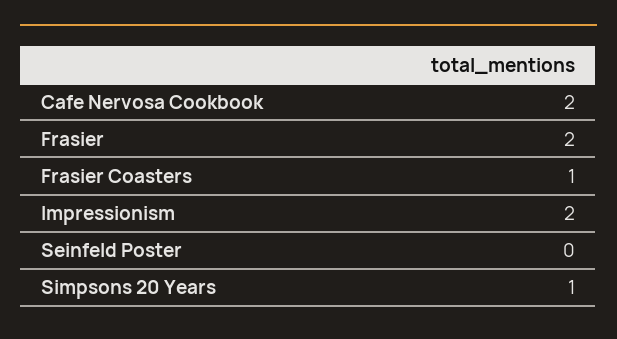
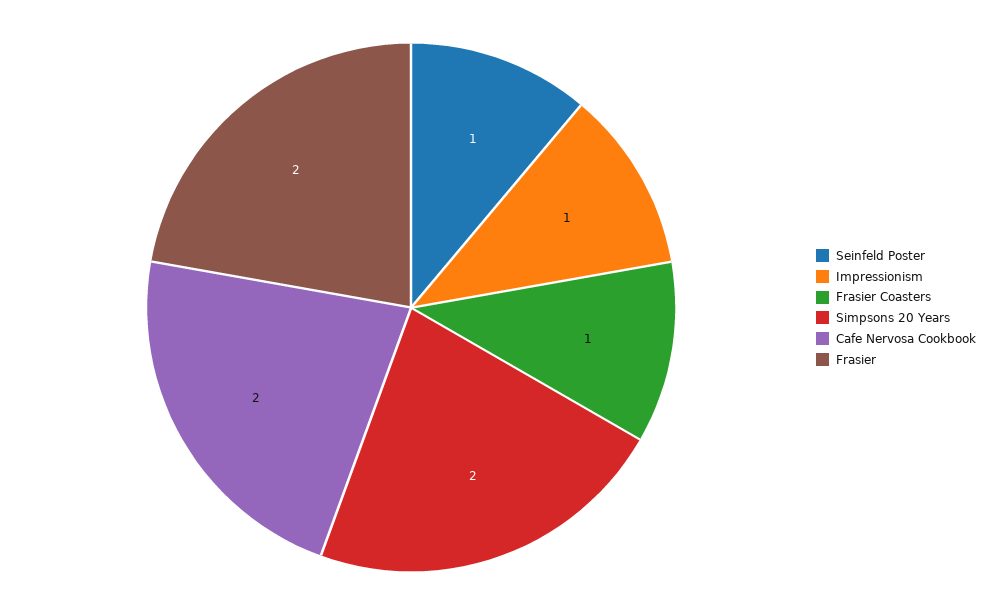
Impressionism: 2 -> 1
Seinfeld Poster: 0 -> 1
Simpsons 20 Years: 1 -> 2

